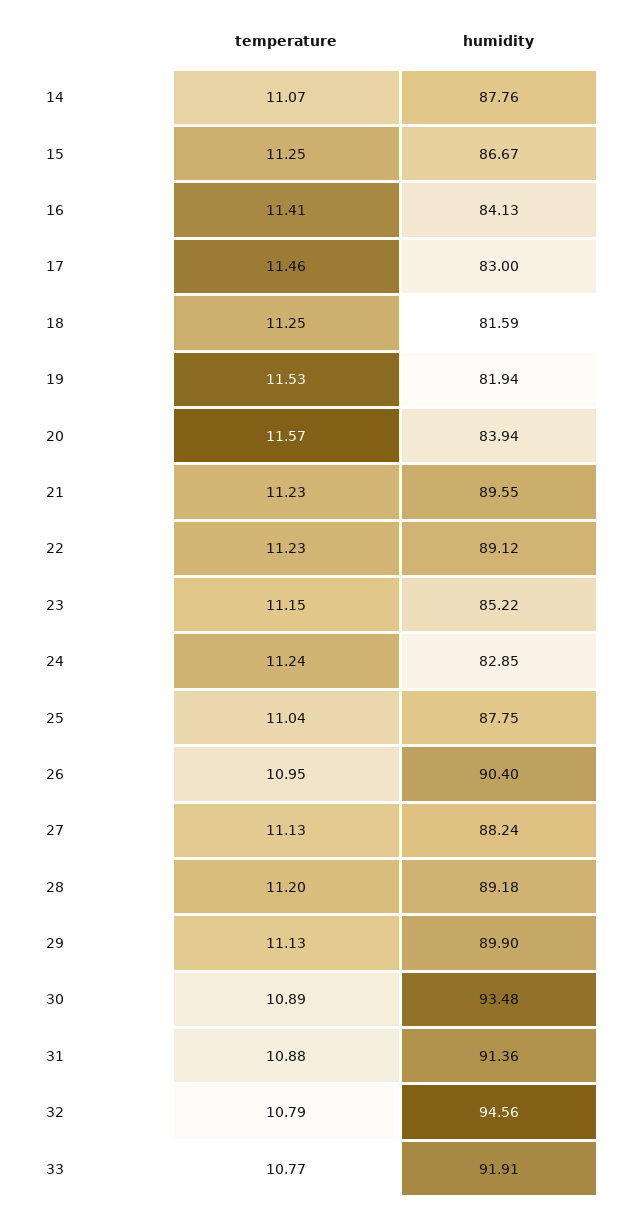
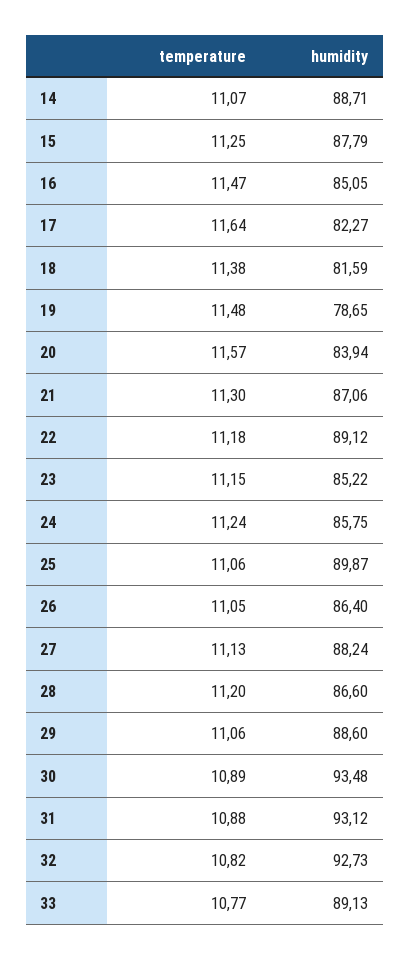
humidity, 14: 87.76 -> 88.71
humidity, 15: 86.67 -> 87.79
temperature, 16: 11.41 -> 11.47
humidity, 16: 84.13 -> 85.05
temperature, 17: 11.46 -> 11.64
humidity, 17: 83 -> 82.27
temperature, 18: 11.25 -> 11.38
temperature, 19: 11.53 -> 11.48
humidity, 19: 81.94 -> 78.65
temperature, 21: 11.23 -> 11.3
humidity, 21: 89.55 -> 87.06
temperature, 22: 11.23 -> 11.18
humidity, 24: 82.85 -> 85.75
temperature, 25: 11.04 -> 11.06
humidity, 25: 87.75 -> 89.87
temperature, 26: 10.95 -> 11.05
humidity, 26: 90.4 -> 86.4
humidity, 28: 89.18 -> 86.6
temperature, 29: 11.13 -> 11.06
humidity, 29: 89.9 -> 88.6
humidity, 31: 91.36 -> 93.12
temperature, 32: 10.79 -> 10.82
humidity, 32: 94.56 -> 92.73
humidity, 33: 91.91 -> 89.13

